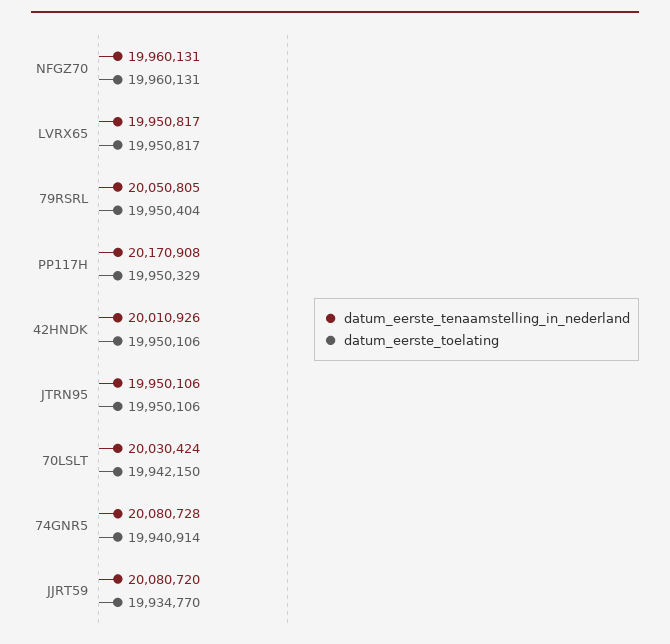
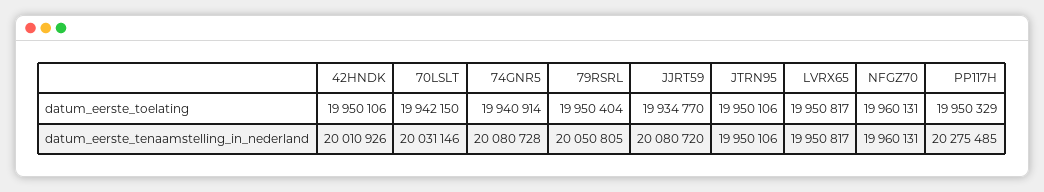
datum_eerste_tenaamstelling_in_nederland, PP117H: 20170908 -> 20275485
datum_eerste_tenaamstelling_in_nederland, 70LSLT: 20030424 -> 20031146

